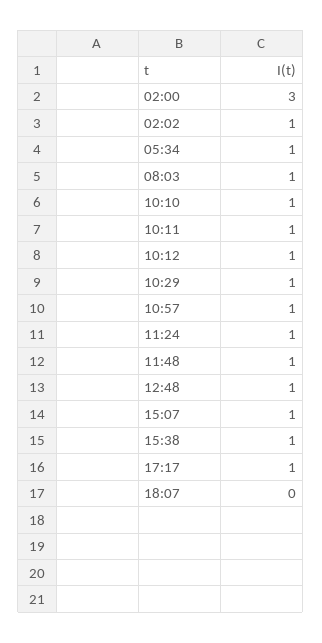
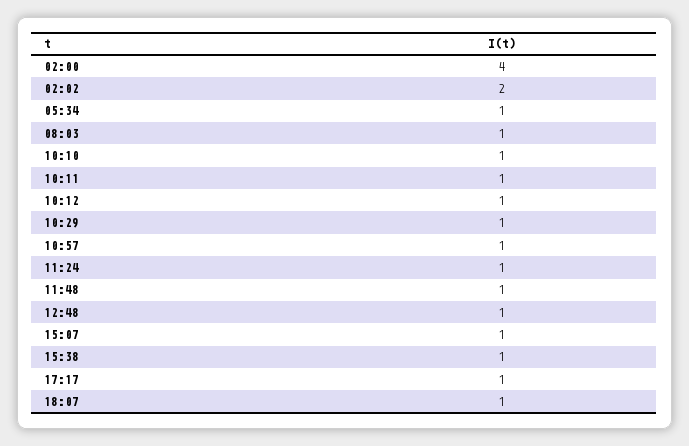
02:00: 3 -> 4
02:02: 1 -> 2
18:07: 0 -> 1

